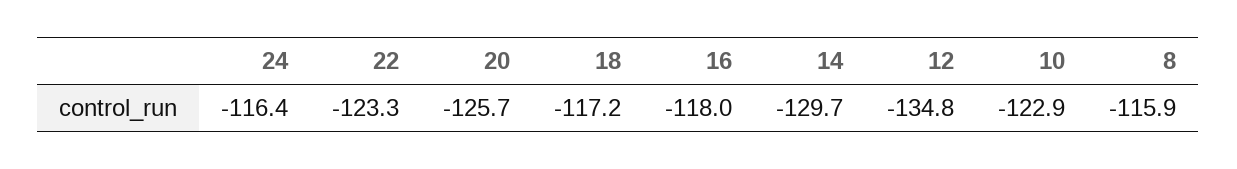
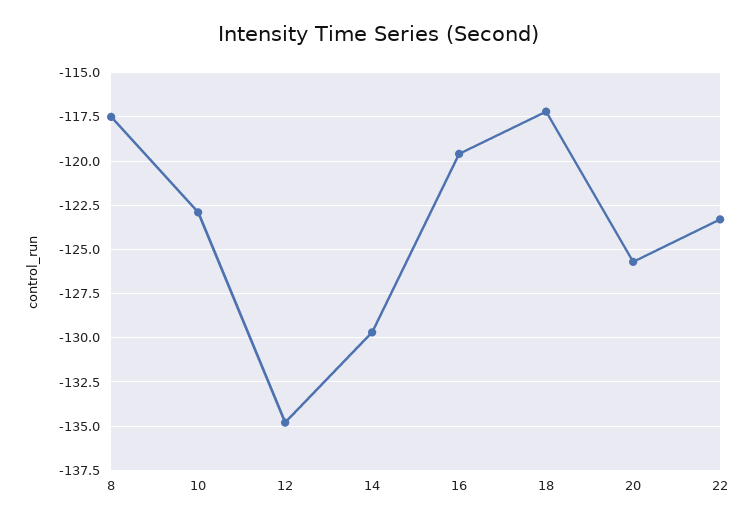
24: -116.4 -> none
16: -118 -> -119.5
8: -115.9 -> -117.5

